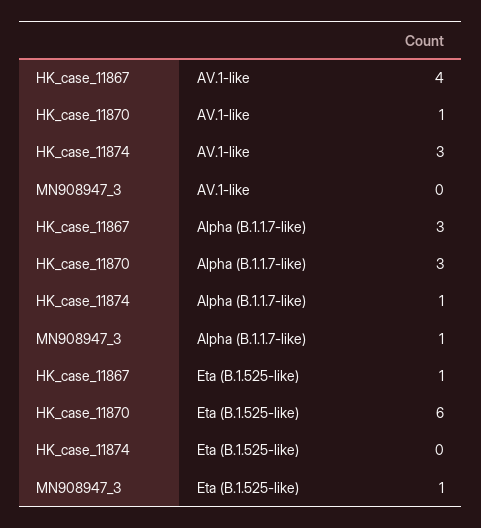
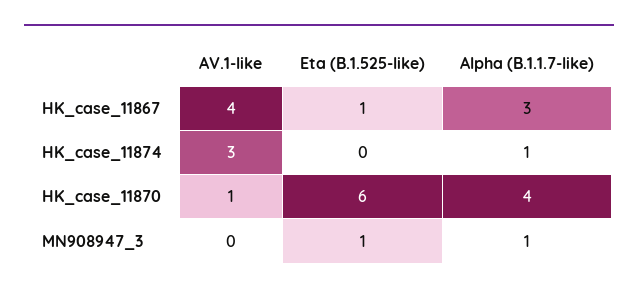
HK_case_11870, Alpha (B.1.1.7-like): 3 -> 4

